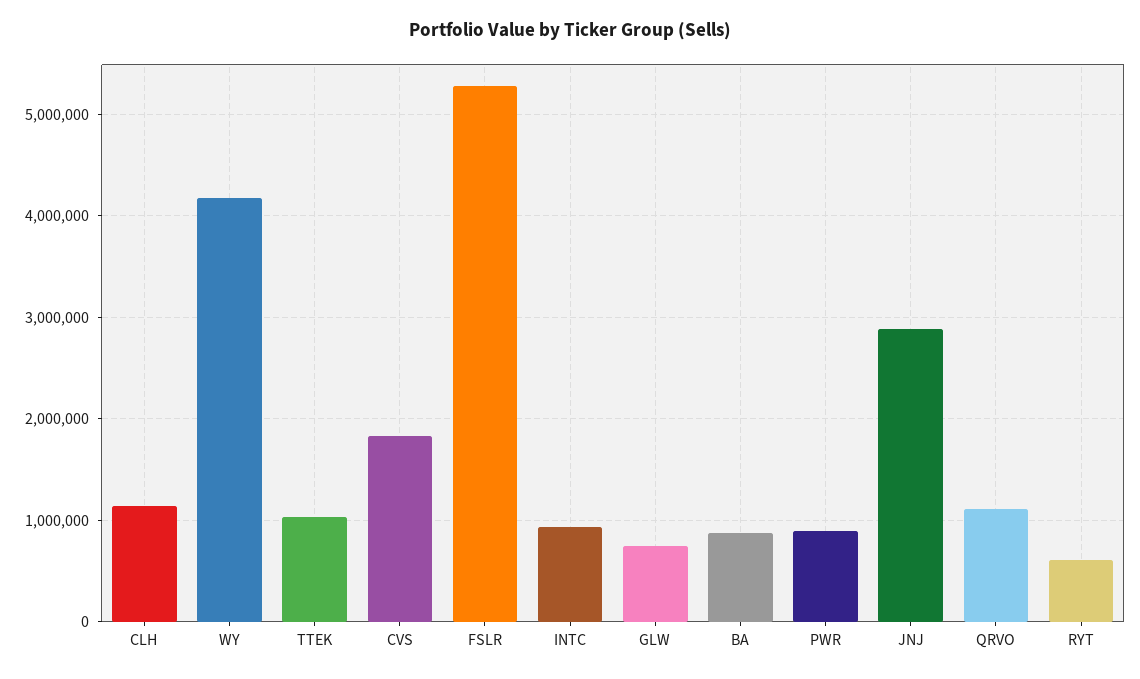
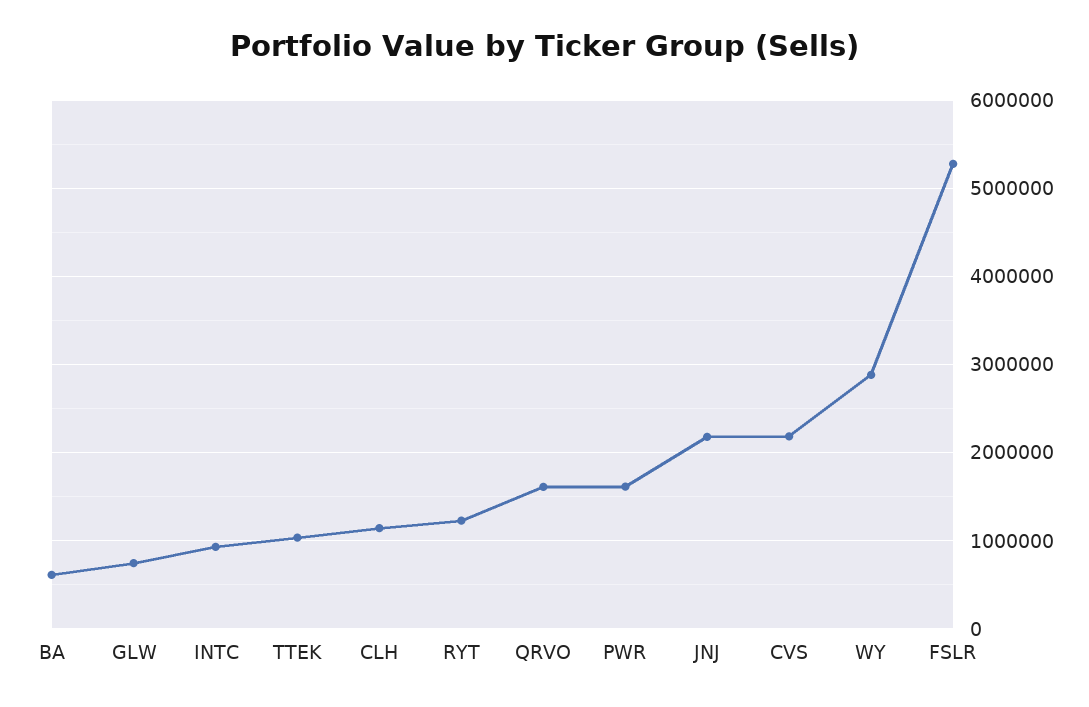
WY: 4200000 -> 2900000
CVS: 1800000 -> 2200000
BA: 900000 -> 600000
PWR: 900000 -> 1600000
JNJ: 2900000 -> 2200000
QRVO: 1100000 -> 1600000
RYT: 600000 -> 1200000

